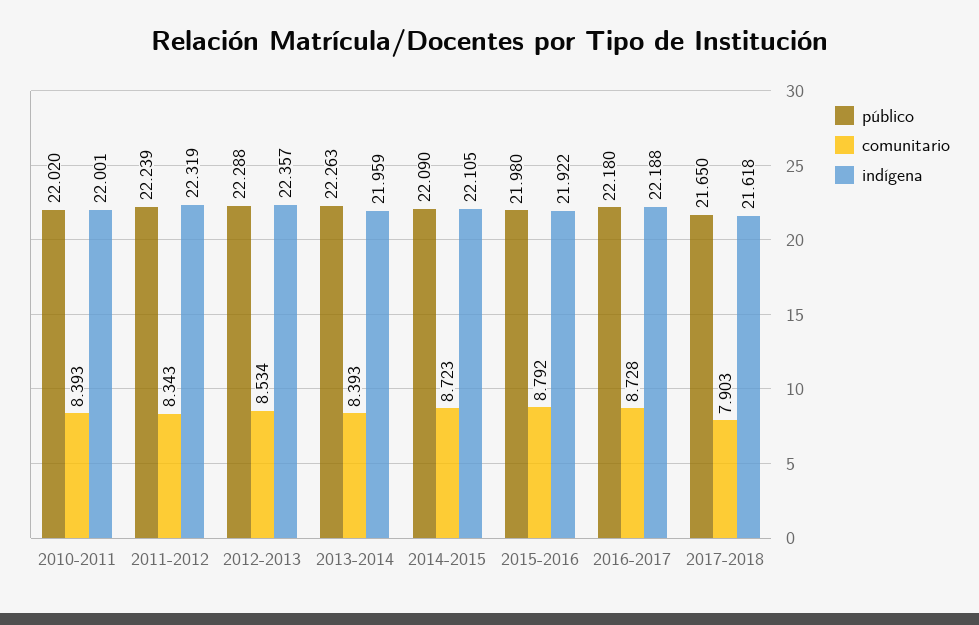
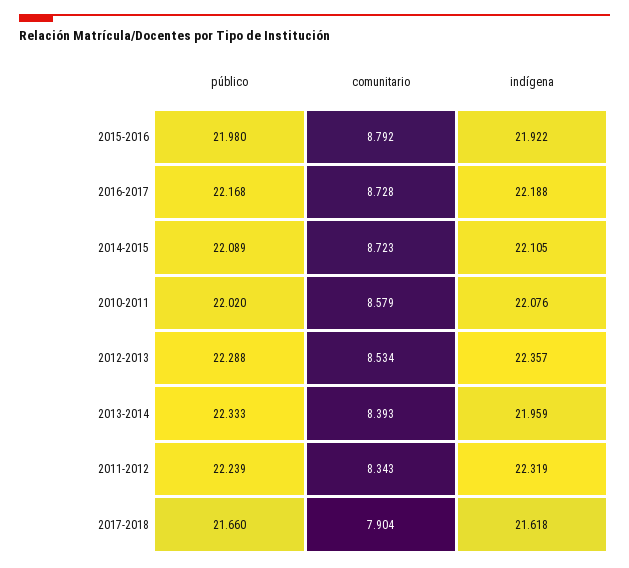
comunitario, 2010-2011: 8.393 -> 8.579
indígena, 2010-2011: 22.001 -> 22.076
público, 2013-2014: 22.263 -> 22.333
público, 2014-2015: 22.09 -> 22.089
público, 2016-2017: 22.18 -> 22.168
público, 2017-2018: 21.65 -> 21.66
comunitario, 2017-2018: 7.903 -> 7.904

